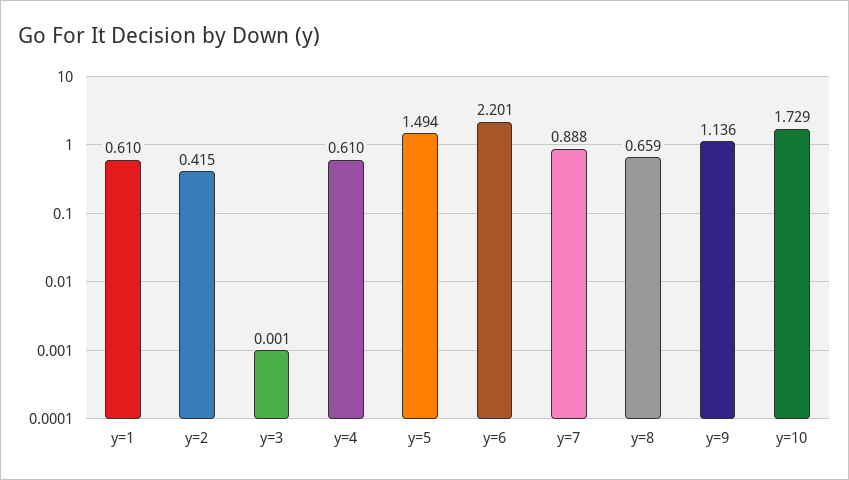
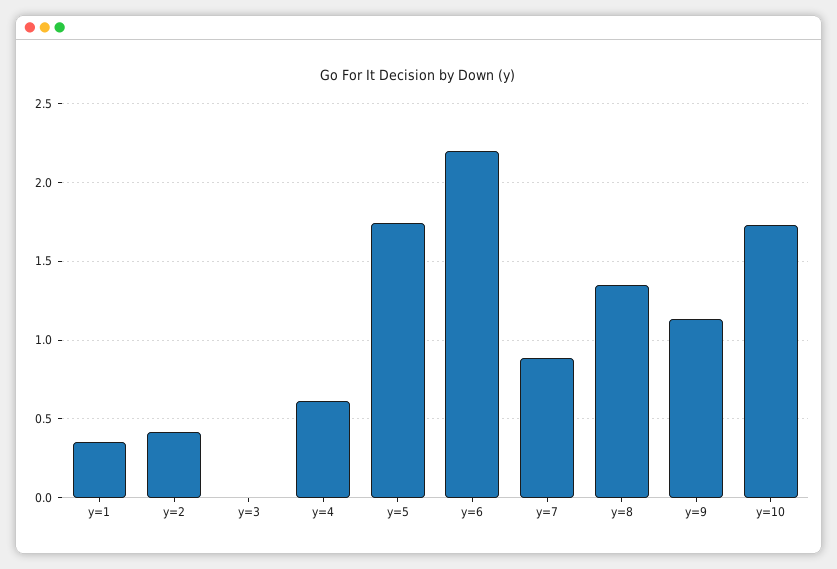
y=1: 0.61 -> 0.35
y=5: 1.494 -> 1.75
y=8: 0.659 -> 1.35

